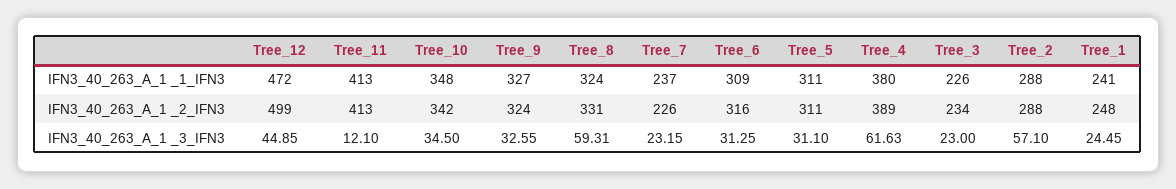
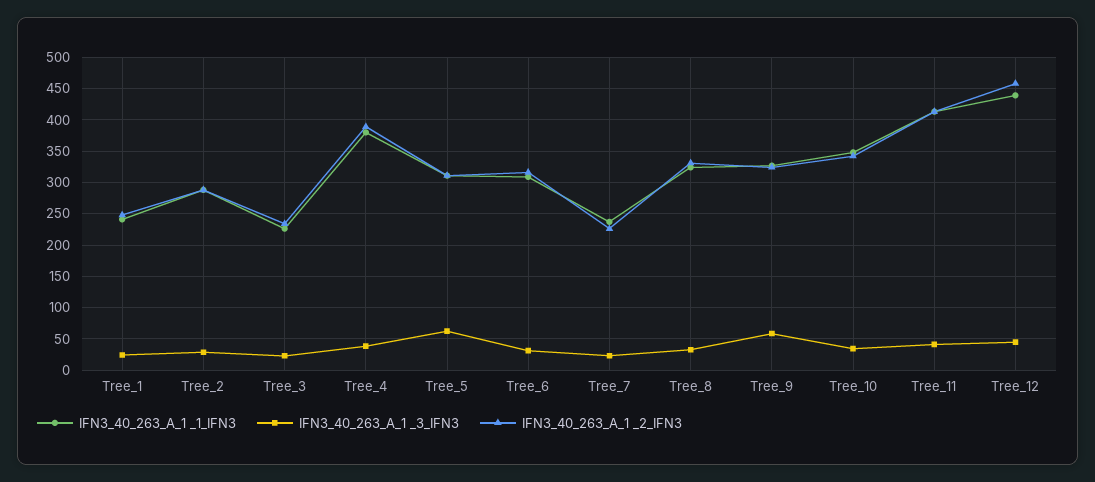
IFN3_40_263_A_1 _1_IFN3, Tree_12: 472 -> 440
IFN3_40_263_A_1 _2_IFN3, Tree_12: 499 -> 460
IFN3_40_263_A_1 _3_IFN3, Tree_11: 12.1 -> 40
IFN3_40_263_A_1 _3_IFN3, Tree_9: 32.55 -> 60
IFN3_40_263_A_1 _3_IFN3, Tree_8: 59.31 -> 30
IFN3_40_263_A_1 _3_IFN3, Tree_5: 31.1 -> 60
IFN3_40_263_A_1 _3_IFN3, Tree_4: 61.63 -> 40
IFN3_40_263_A_1 _3_IFN3, Tree_2: 57.1 -> 30

